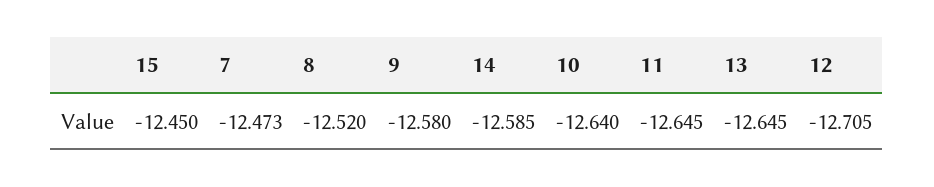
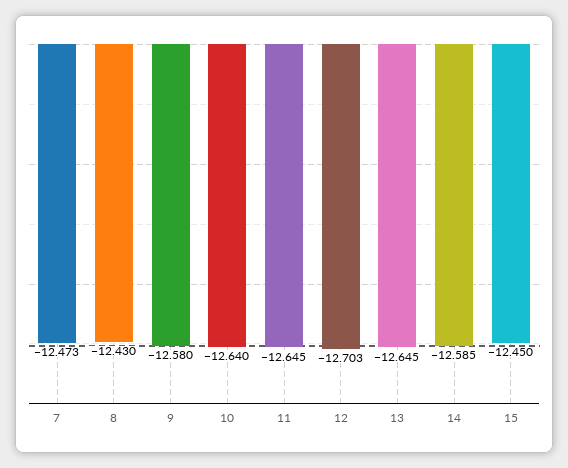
8: -12.52 -> -12.43
12: -12.705 -> -12.703

